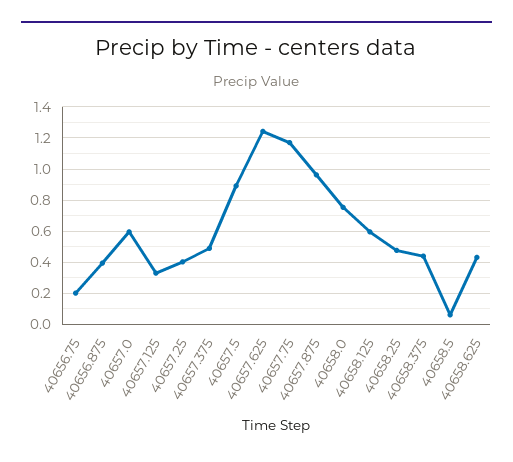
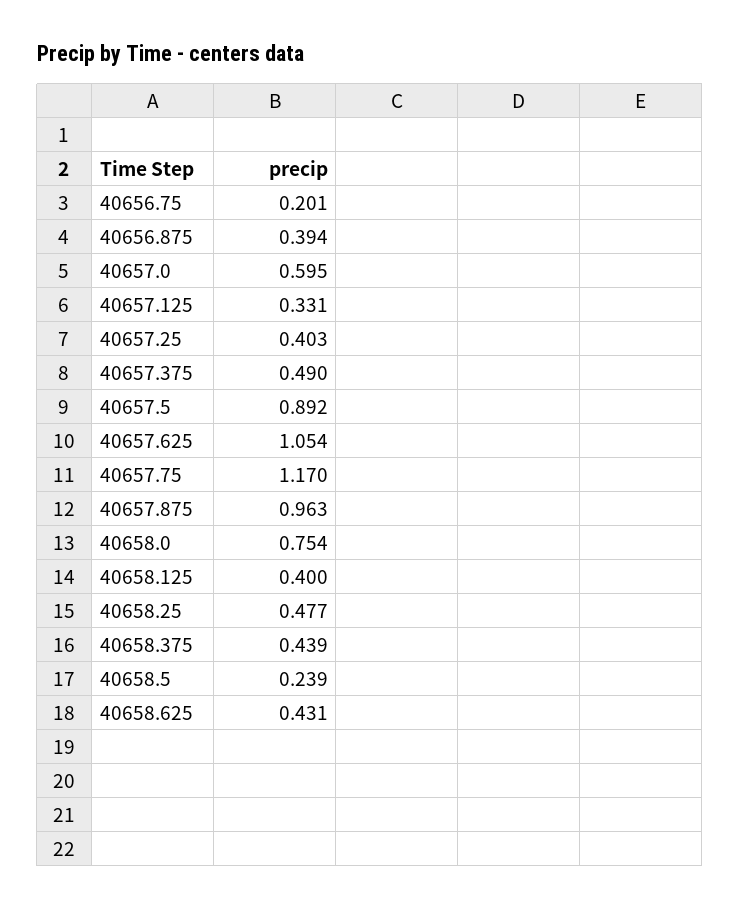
40657.625: 1.25 -> 1.054
40658.125: 0.6 -> 0.4
40658.5: 0.05 -> 0.239

